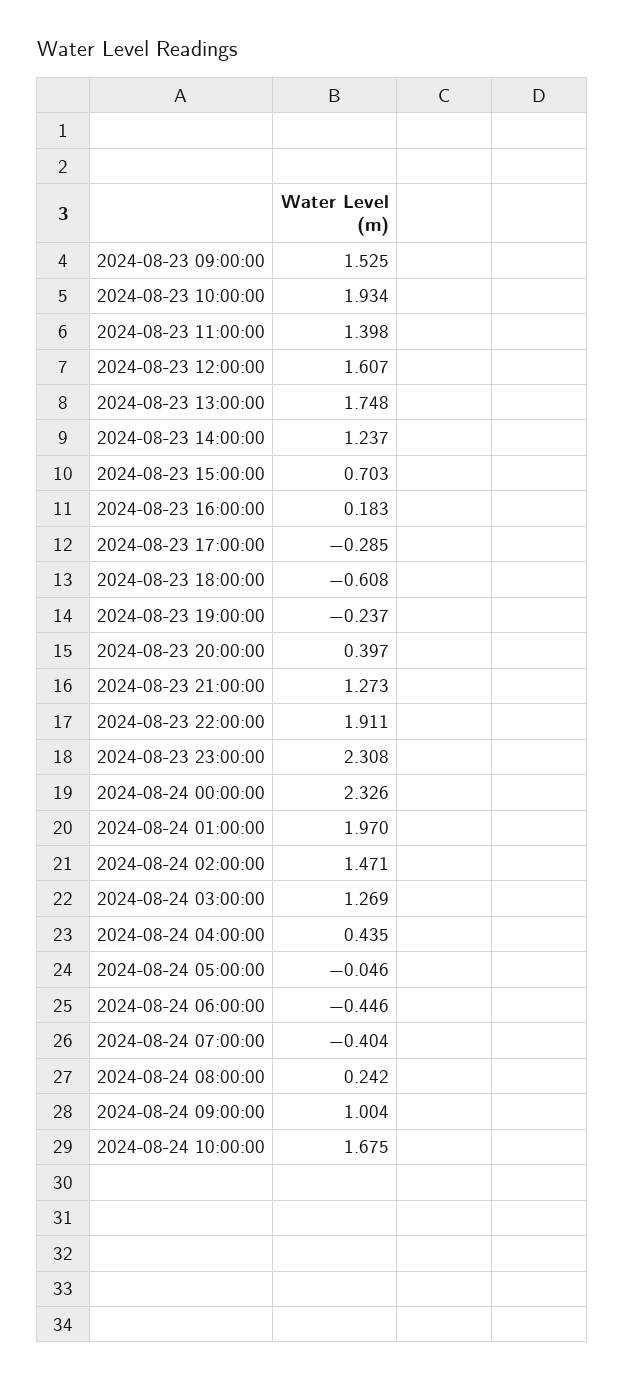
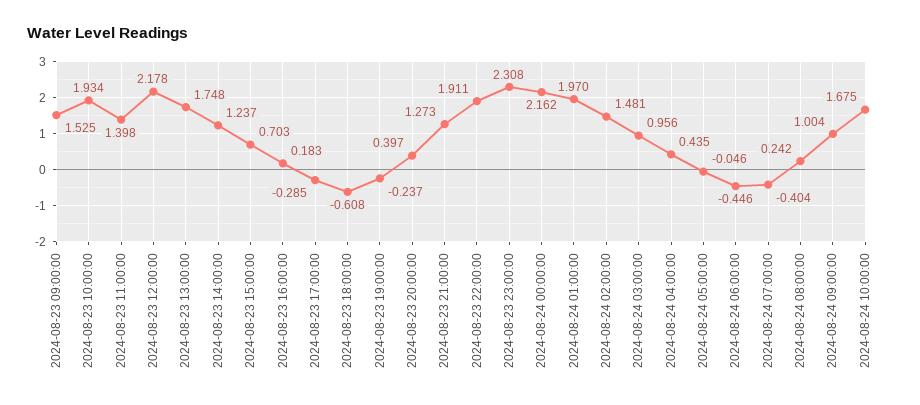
2024-08-23 12:00:00: 1.607 -> 2.178
2024-08-24 00:00:00: 2.326 -> 2.162
2024-08-24 02:00:00: 1.471 -> 1.481
2024-08-24 03:00:00: 1.269 -> 0.956

